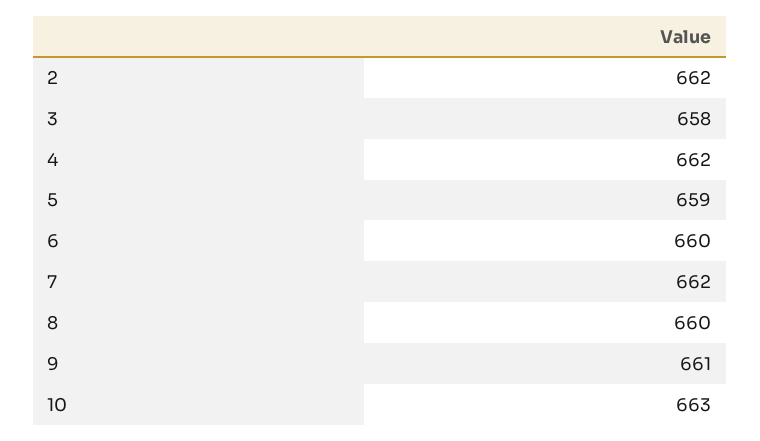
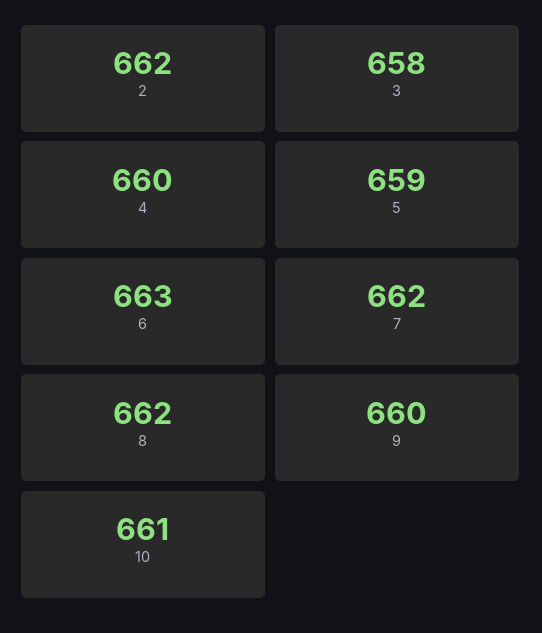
4: 662 -> 660
6: 660 -> 663
8: 660 -> 662
9: 661 -> 660
10: 663 -> 661

